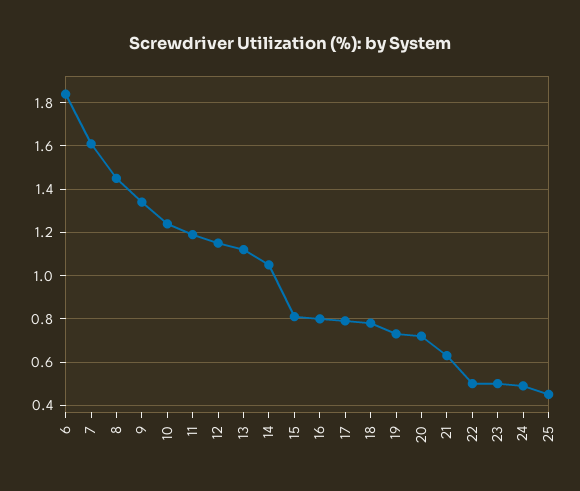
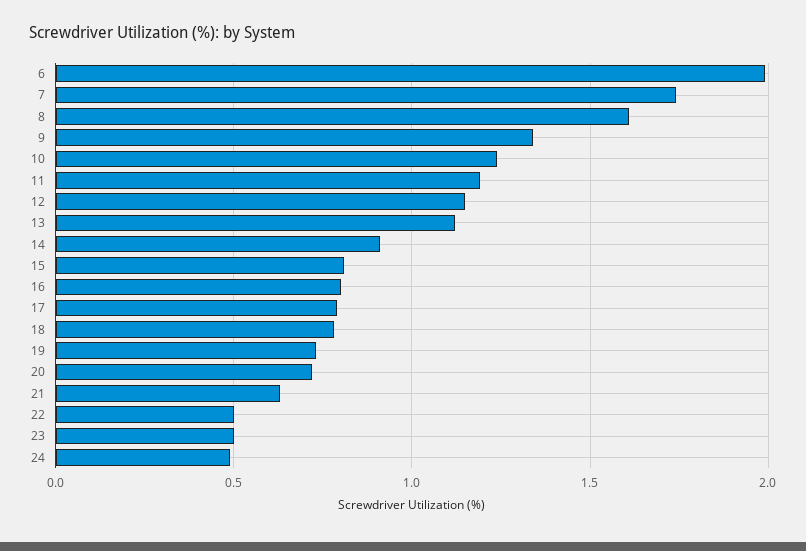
6: 1.85 -> 2
7: 1.6 -> 1.75
8: 1.45 -> 1.6
14: 1.05 -> 0.9
25: 0.45 -> none

